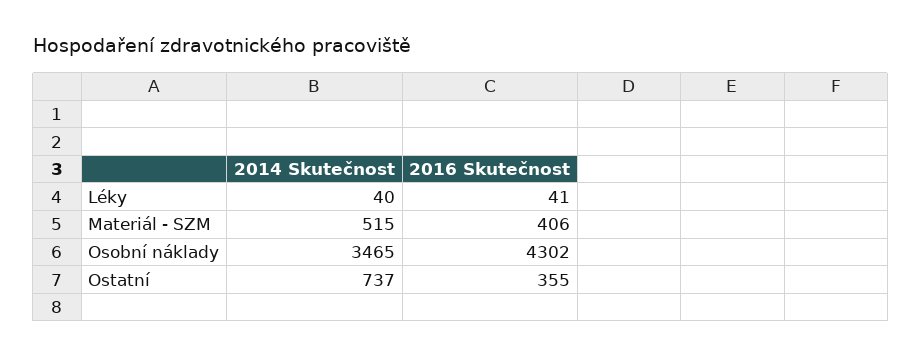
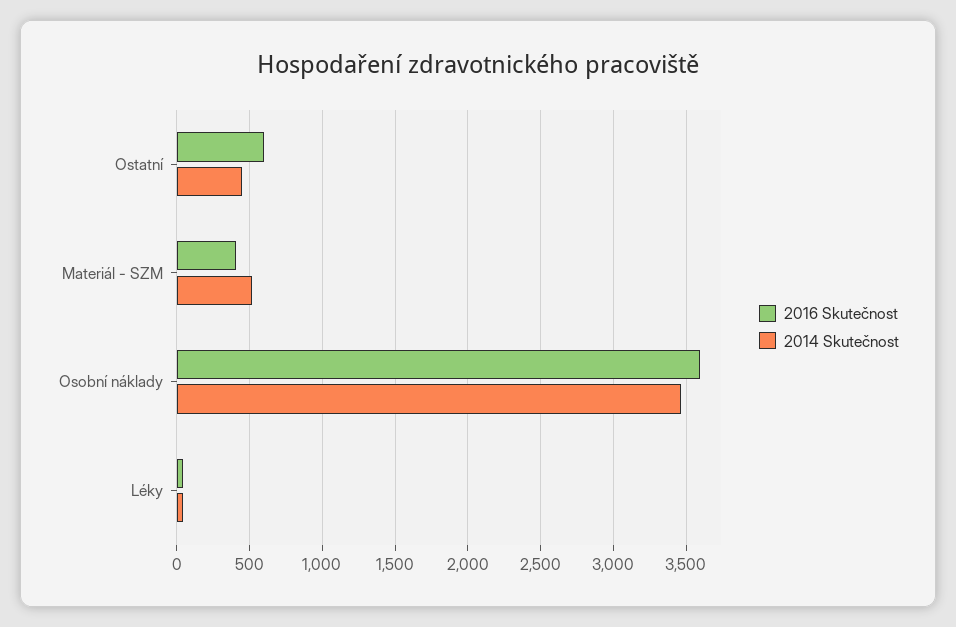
2016 Skutečnost, Osobní náklady: 4302 -> 3600
2014 Skutečnost, Ostatní: 737 -> 450
2016 Skutečnost, Ostatní: 355 -> 600

